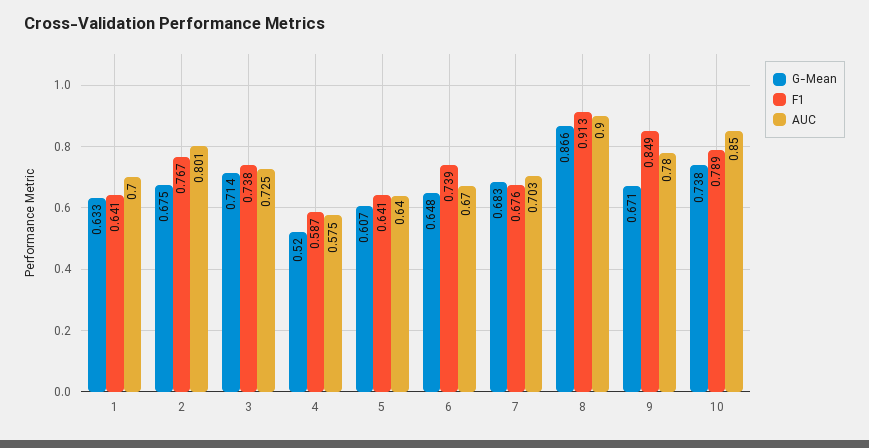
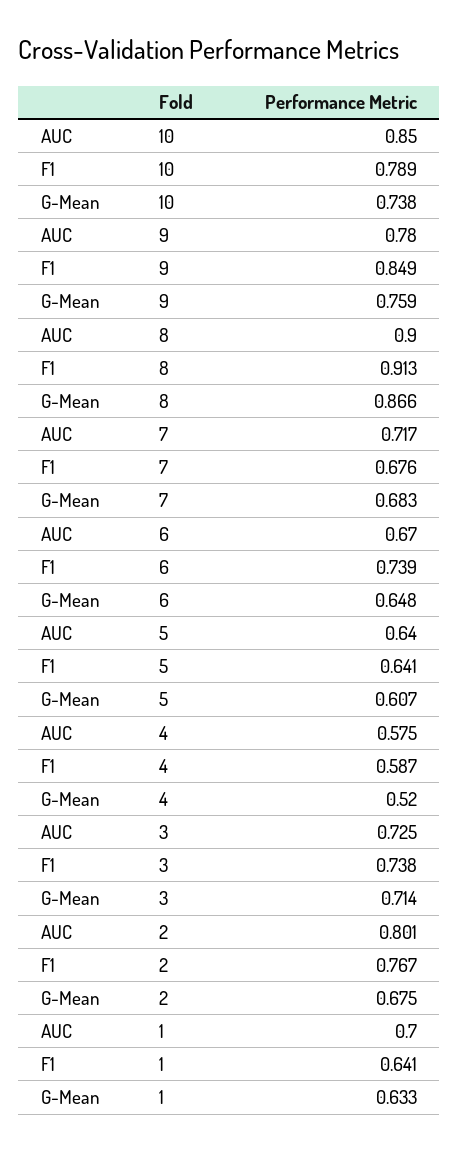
AUC, 7: 0.703 -> 0.717
G-Mean, 9: 0.671 -> 0.759

